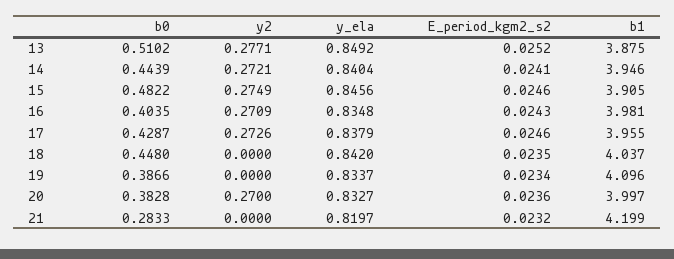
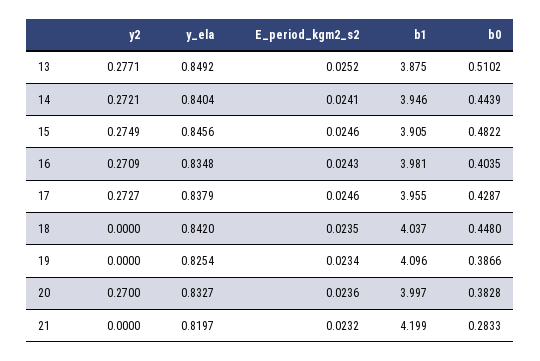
y2, 17: 0.2726 -> 0.2727
y_ela, 19: 0.8337 -> 0.8254

